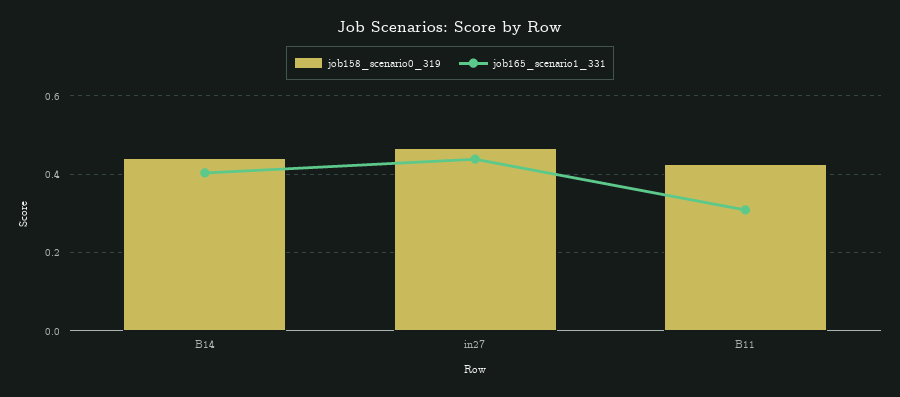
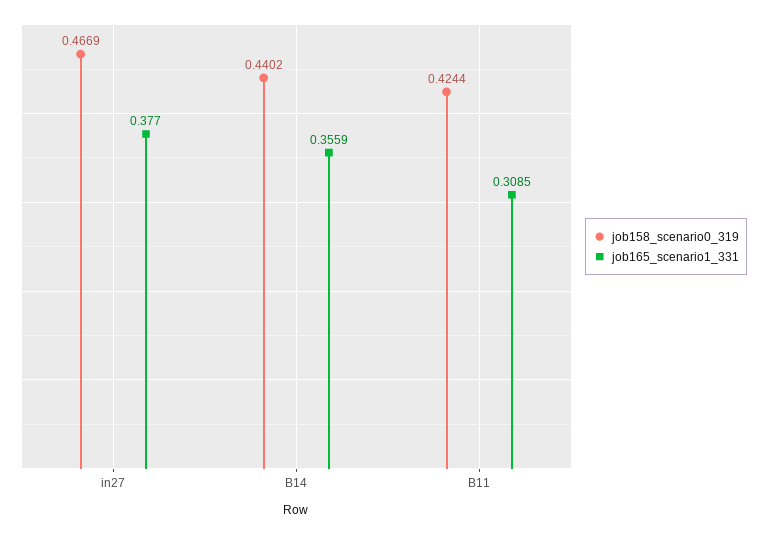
job165_scenario1_331, B14: 0.4 -> 0.3559
job165_scenario1_331, in27: 0.44 -> 0.377

